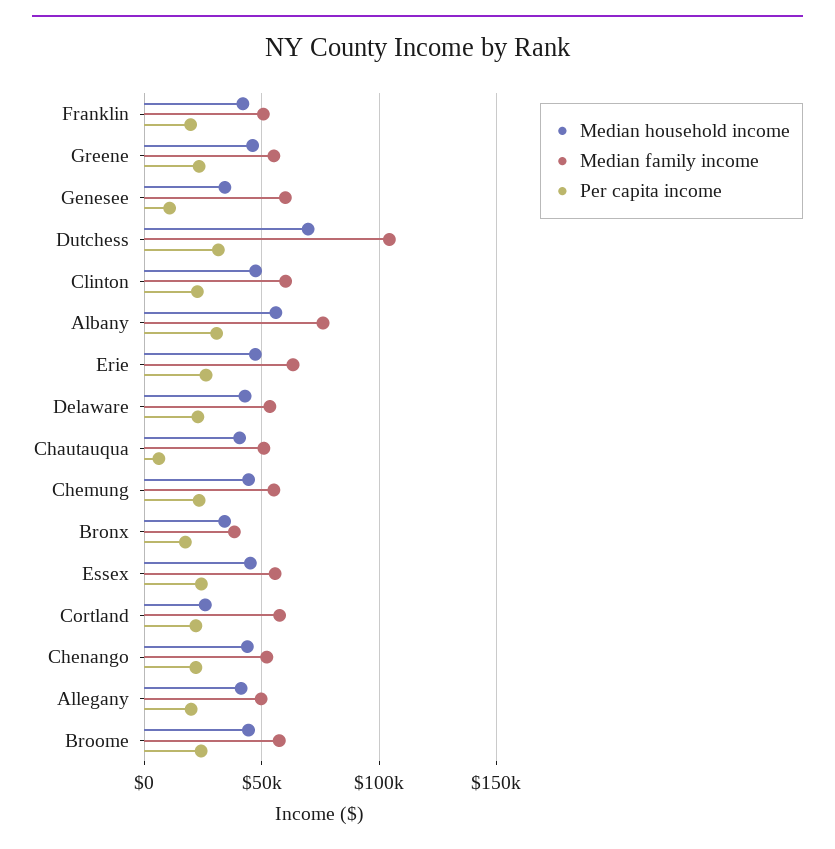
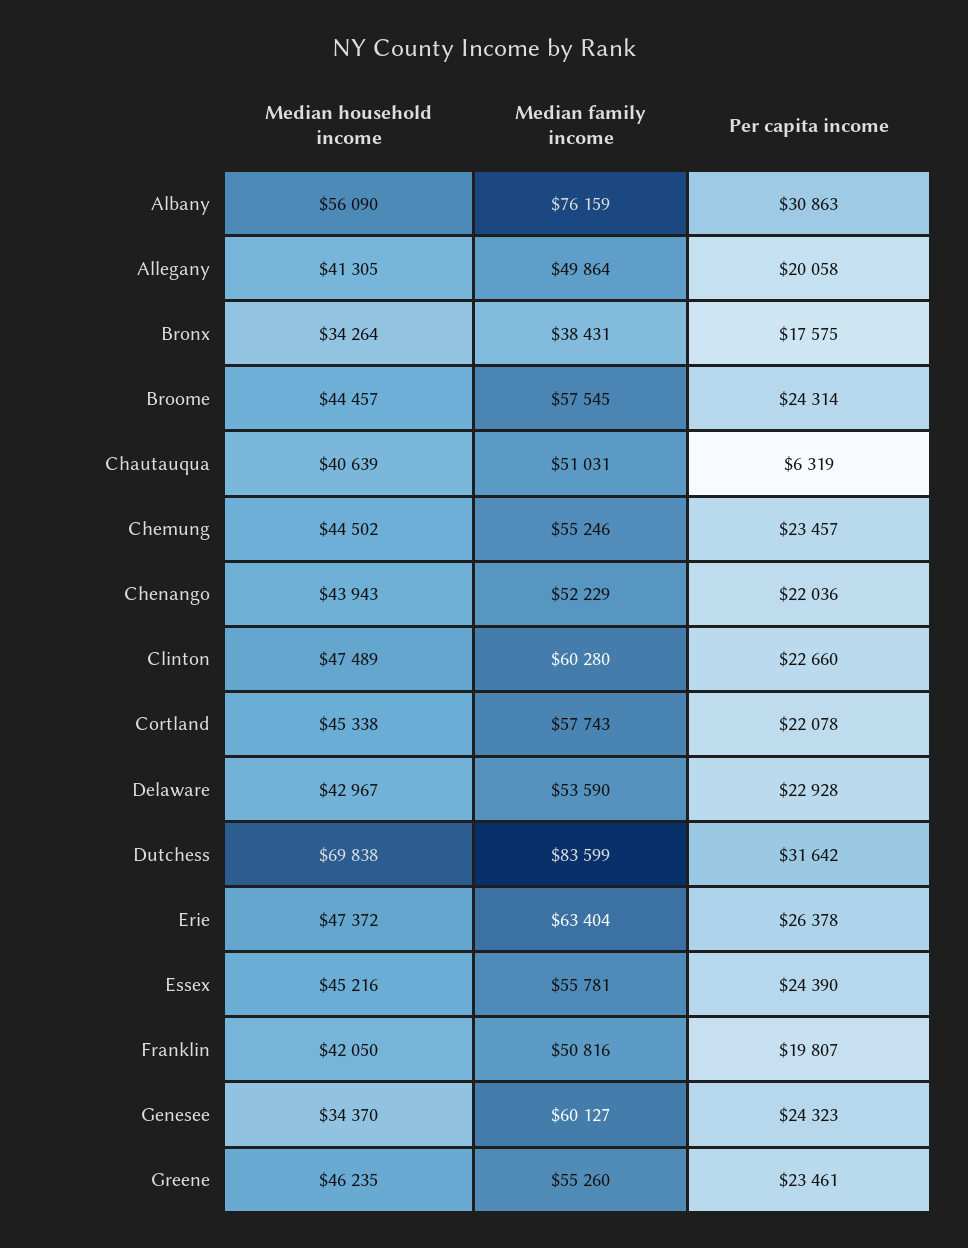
Per capita income, Genesee: 10000 -> 24323
Median family income, Dutchess: 105000 -> 83599
Median household income, Cortland: 25000 -> 45338

